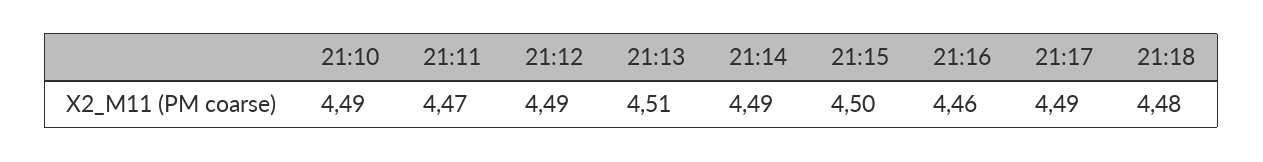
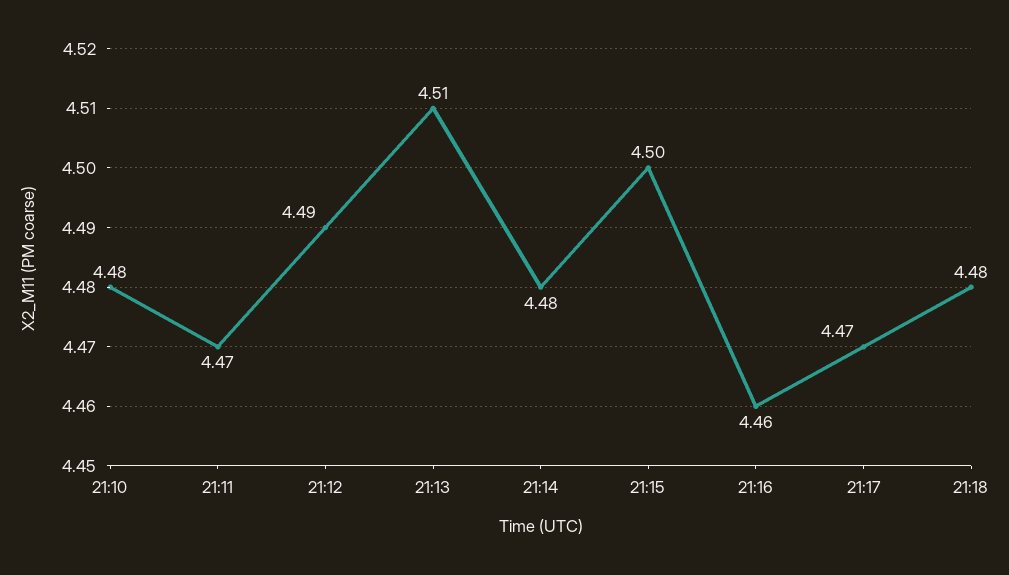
21:10: 4.49 -> 4.48
21:14: 4.49 -> 4.48
21:17: 4.49 -> 4.47

